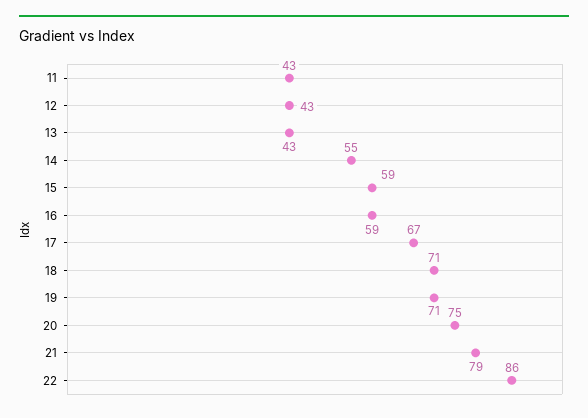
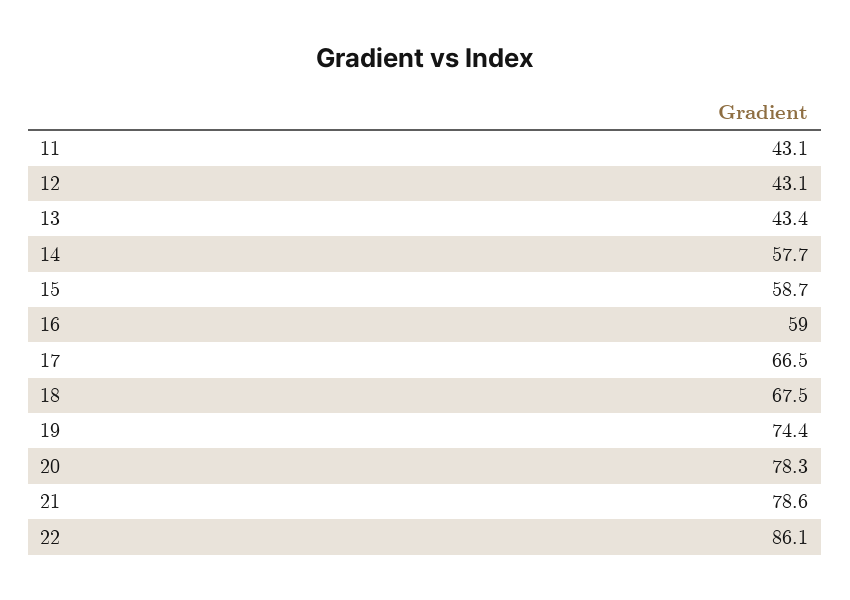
14: 55 -> 57.7
18: 71 -> 67.5
19: 71 -> 74.4
20: 75 -> 78.3

